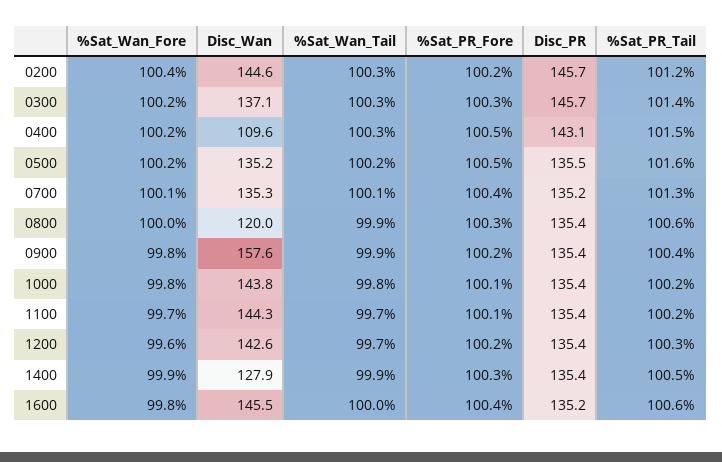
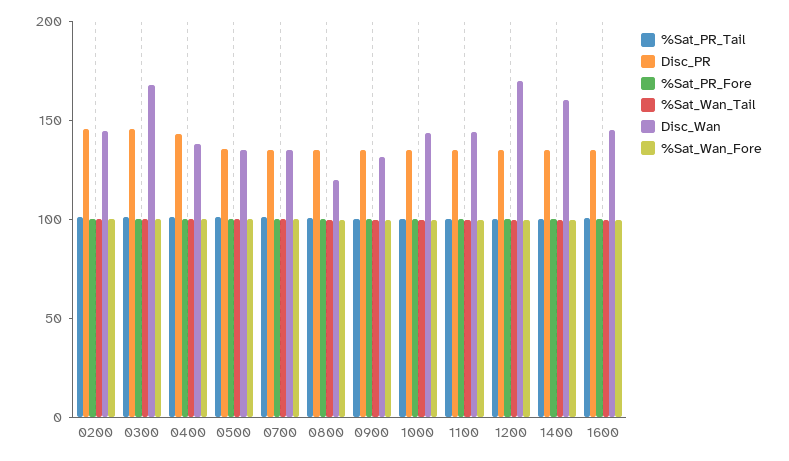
Disc_Wan, 0300: 137.1 -> 170
Disc_Wan, 0400: 109.6 -> 140
Disc_Wan, 0900: 157.6 -> 130
Disc_Wan, 1200: 142.6 -> 170
Disc_Wan, 1400: 127.9 -> 160

